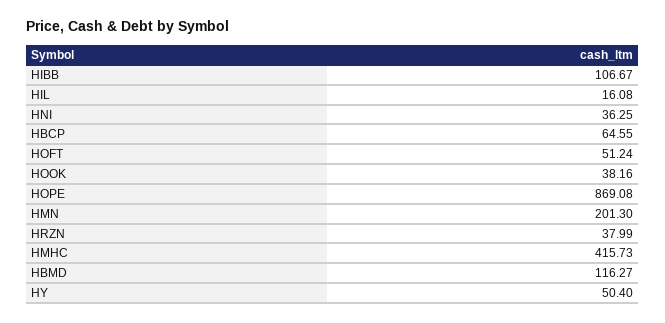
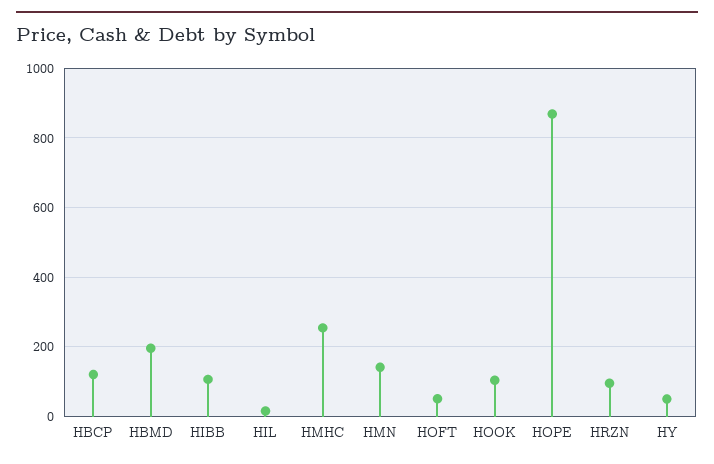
HNI: 36.25 -> none
HBCP: 64.55 -> 120
HOOK: 38.16 -> 100
HMN: 201.3 -> 140
HRZN: 37.99 -> 100
HMHC: 415.73 -> 260
HBMD: 116.27 -> 200

